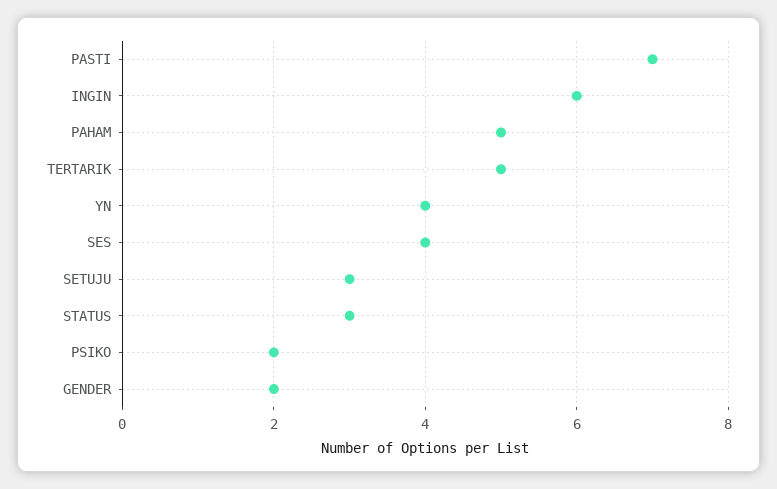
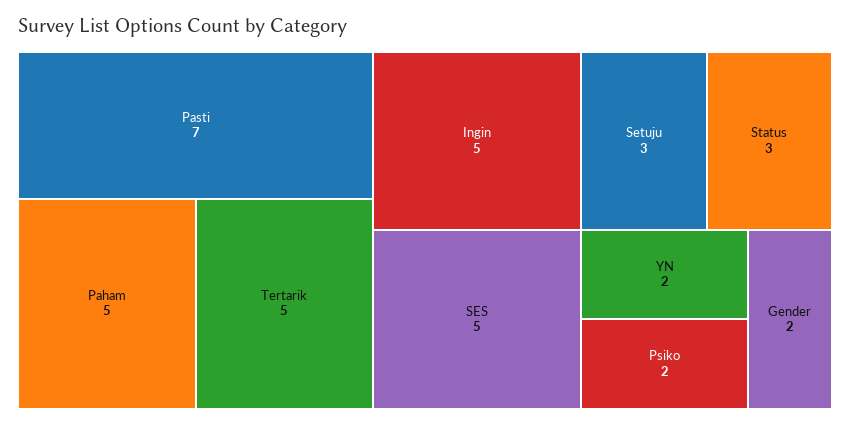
INGIN: 6 -> 5
YN: 4 -> 2
SES: 4 -> 5

